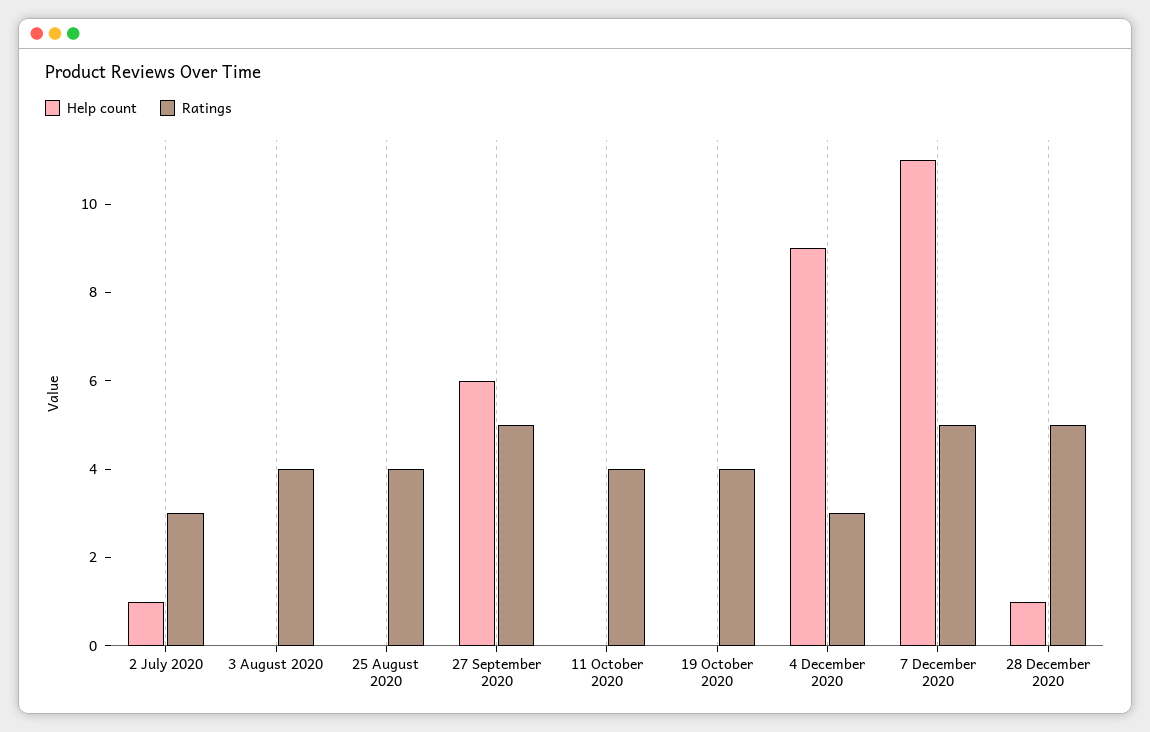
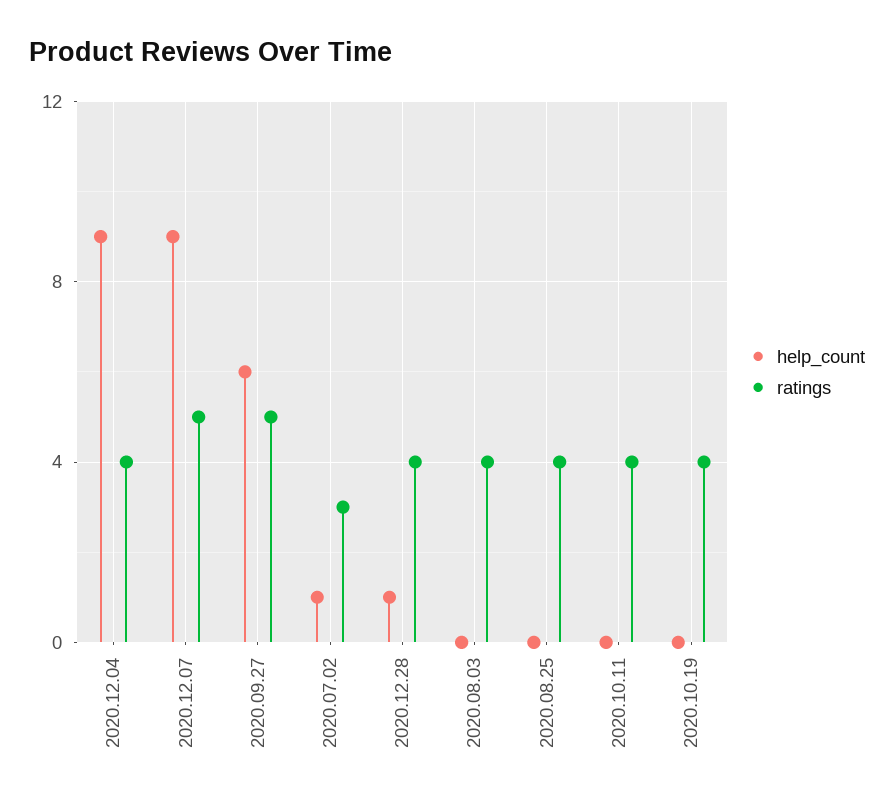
Ratings, 4 December 2020: 3 -> 4
Help count, 7 December 2020: 11 -> 9
Ratings, 28 December 2020: 5 -> 4

